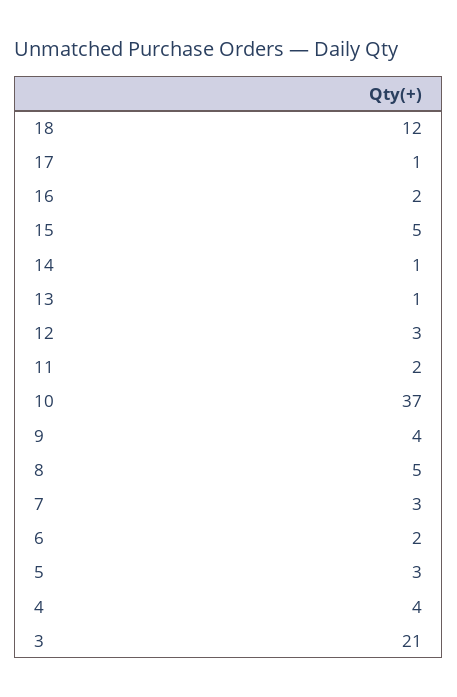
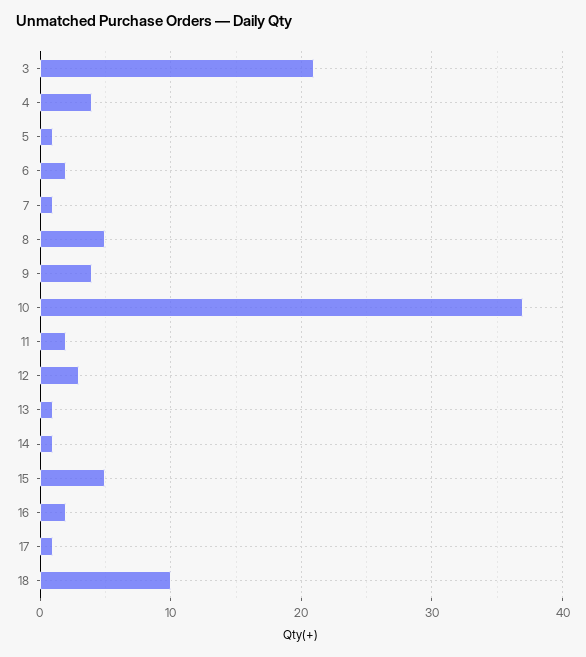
18: 12 -> 10
7: 3 -> 1
5: 3 -> 1

